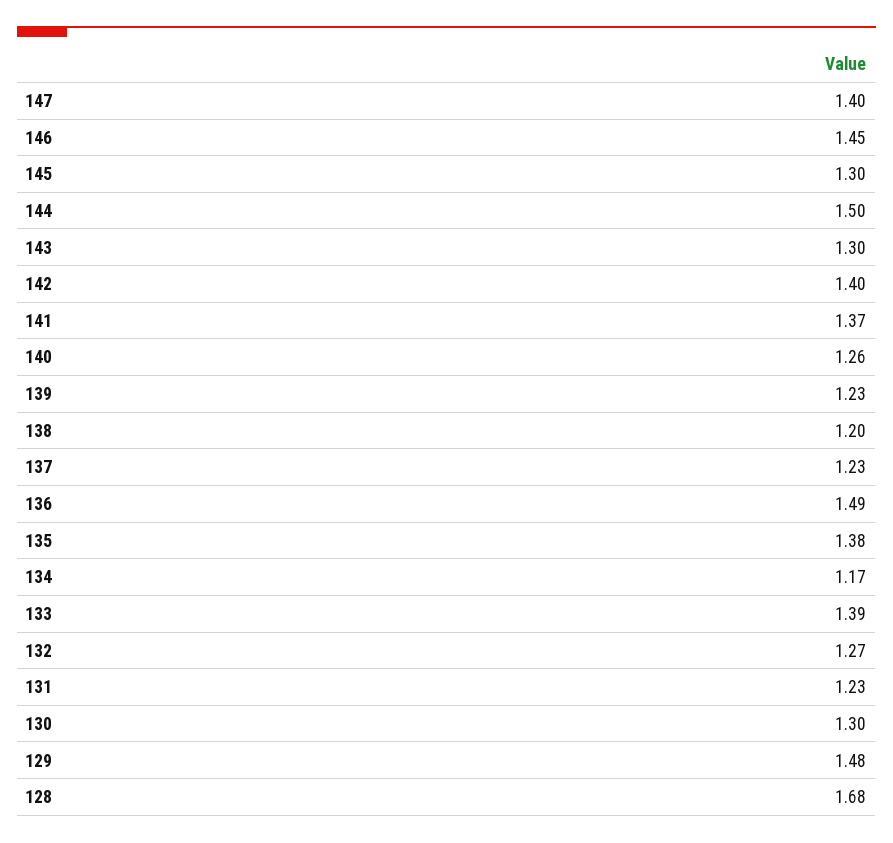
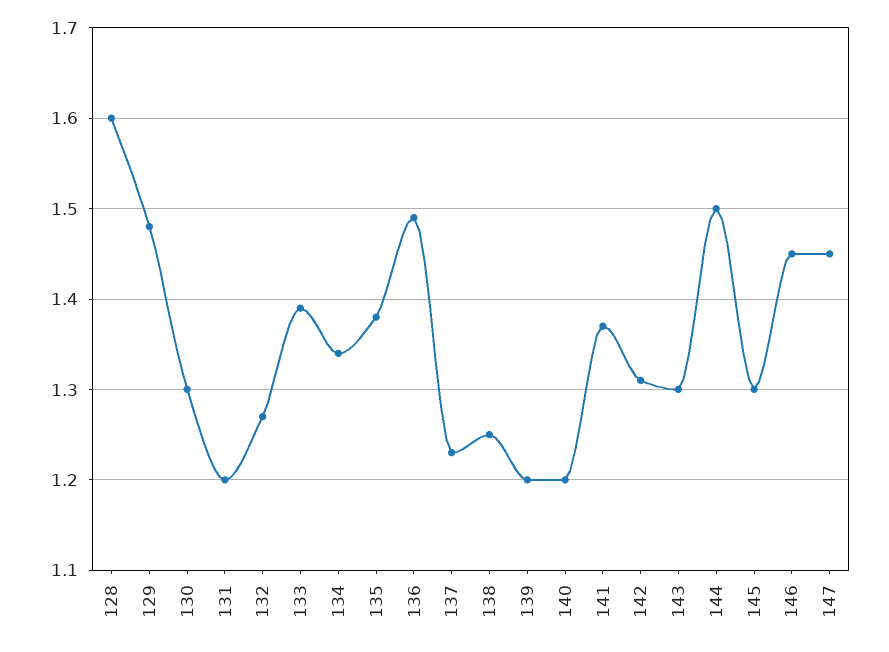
147: 1.4 -> 1.45
142: 1.4 -> 1.31
140: 1.26 -> 1.2
139: 1.23 -> 1.2
138: 1.2 -> 1.25
134: 1.17 -> 1.34
131: 1.23 -> 1.2
128: 1.68 -> 1.6

